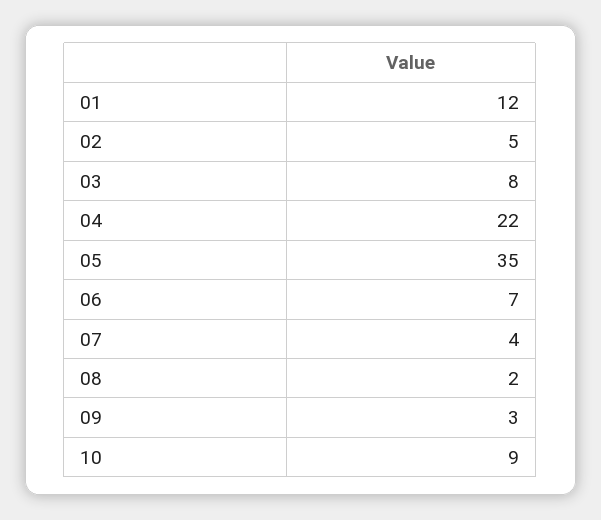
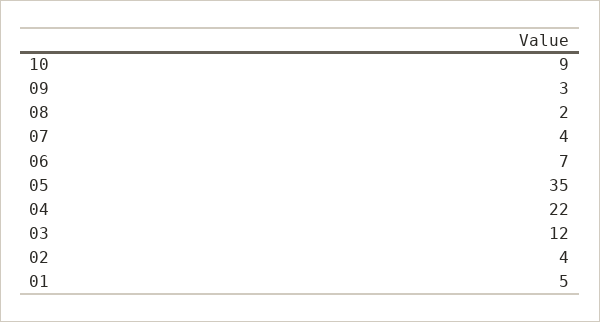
01: 12 -> 5
02: 5 -> 4
03: 8 -> 12

